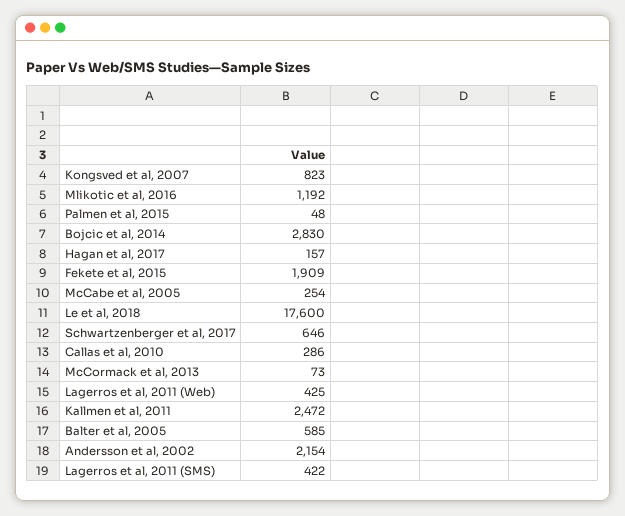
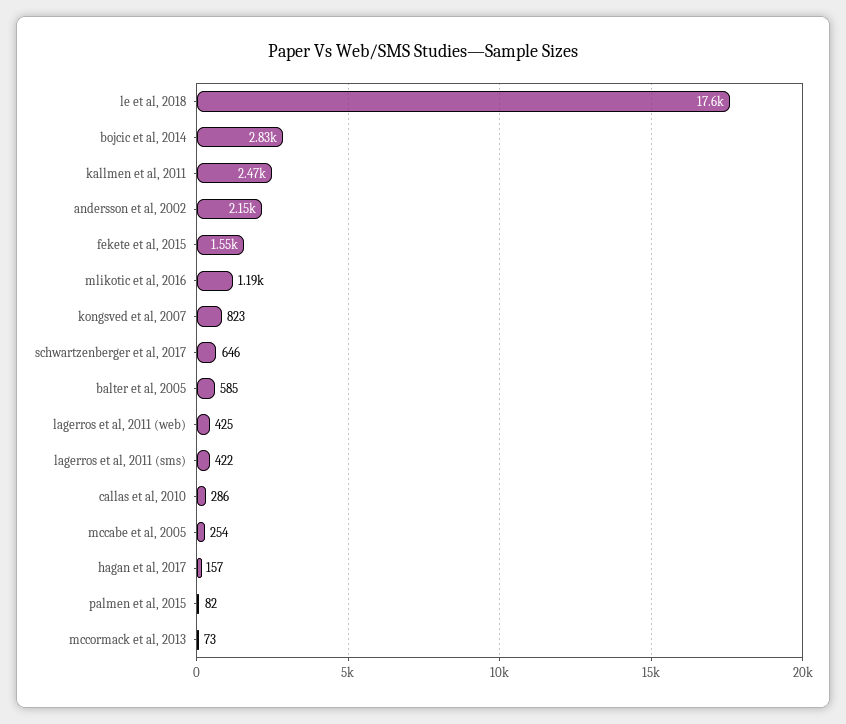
Palmen et al, 2015: 48 -> 82
Fekete et al, 2015: 1909 -> 1550

